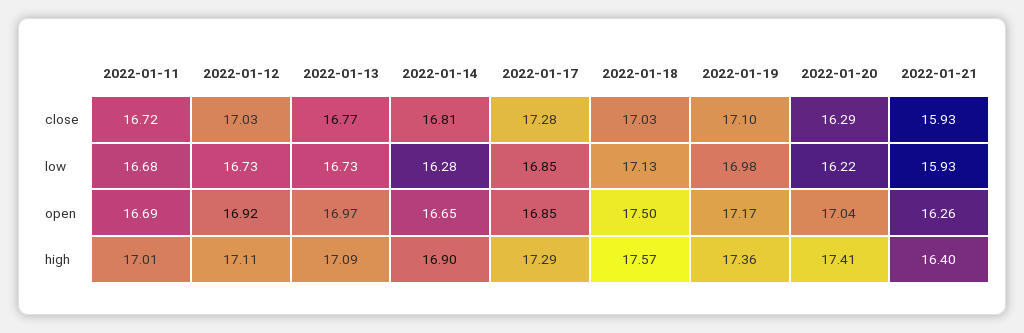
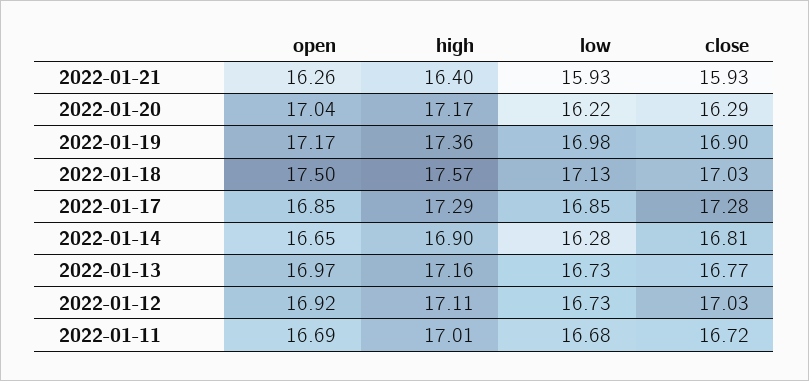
2022-01-19, close: 17.1 -> 16.9
2022-01-13, high: 17.09 -> 17.16
2022-01-20, high: 17.41 -> 17.17

